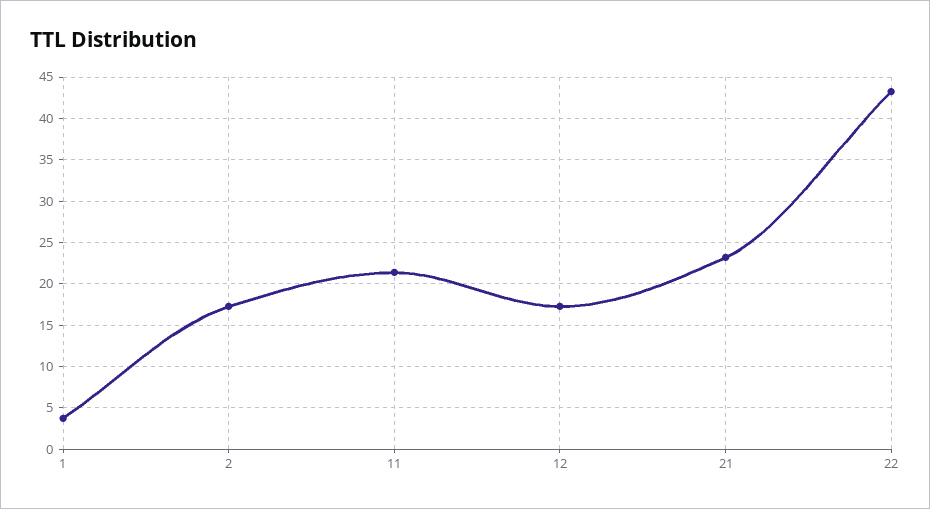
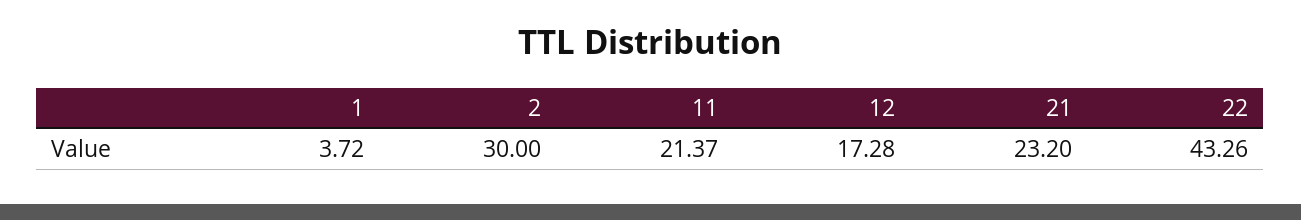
2: 17 -> 30

